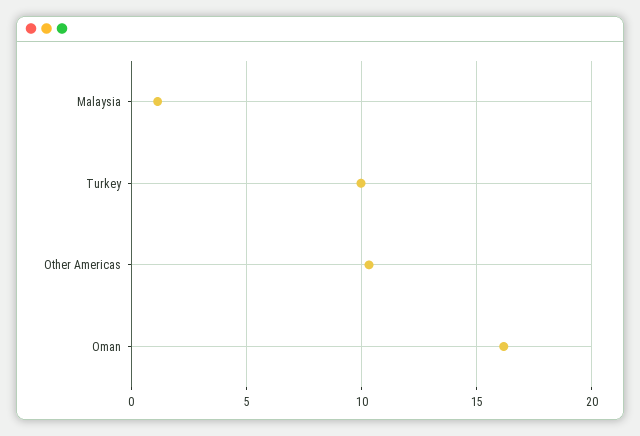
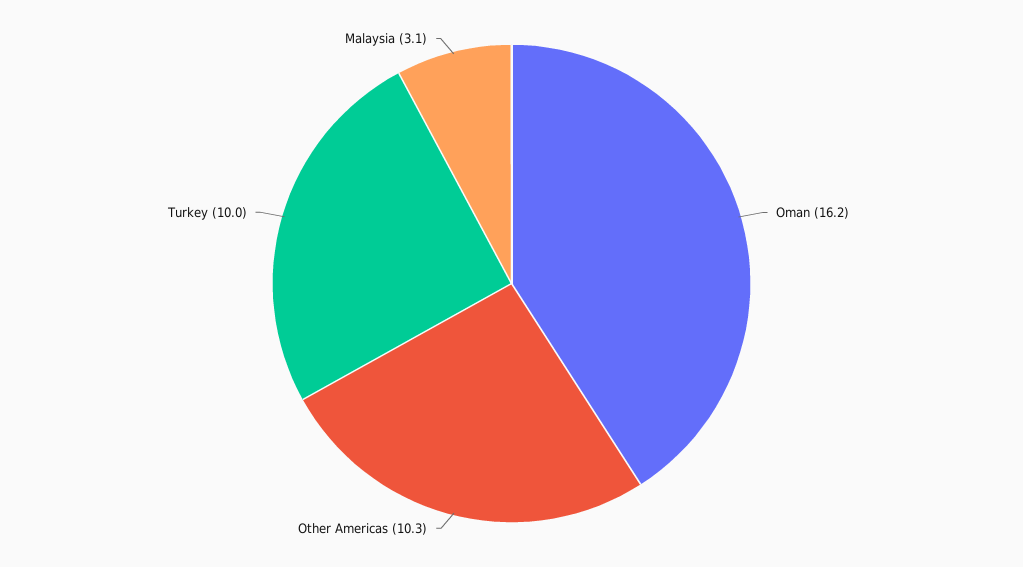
Malaysia: 1 -> 3.1

